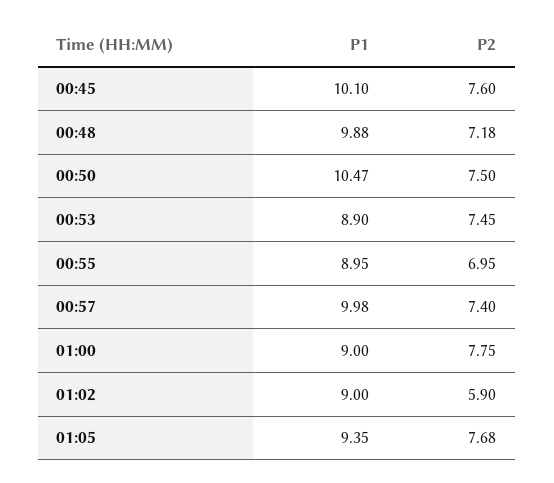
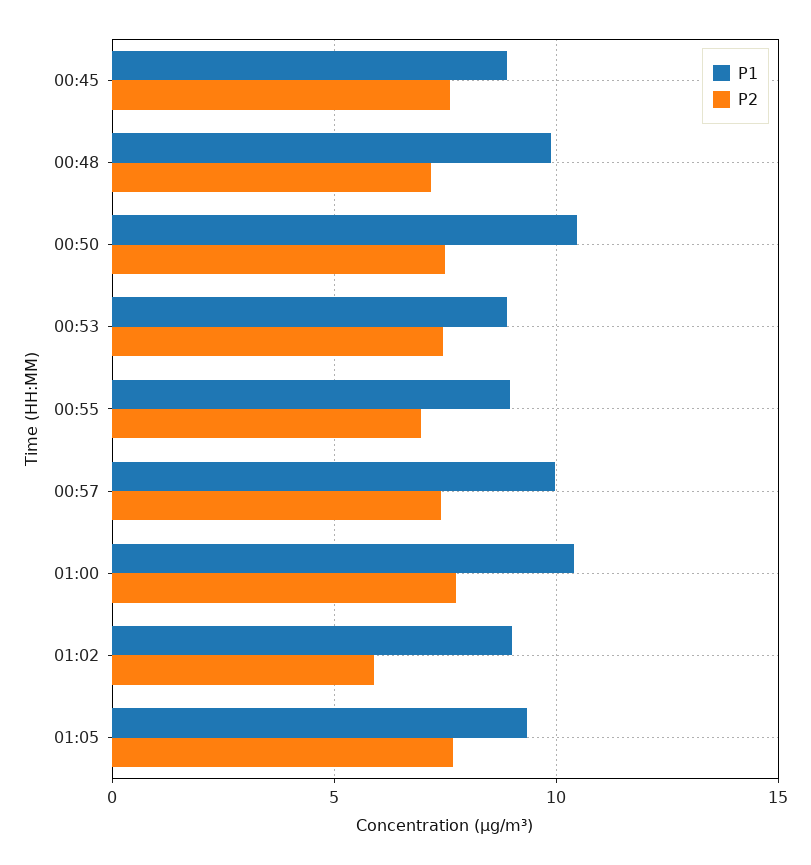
P1, 00:45: 10.1 -> 9
P1, 01:00: 9 -> 10.5

